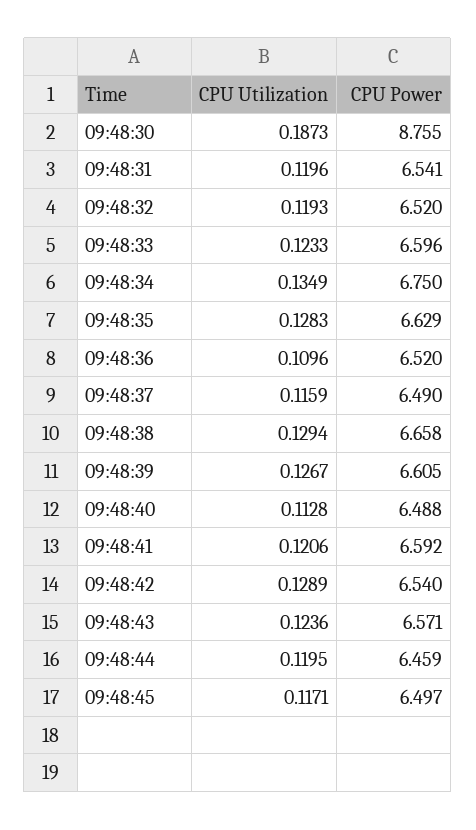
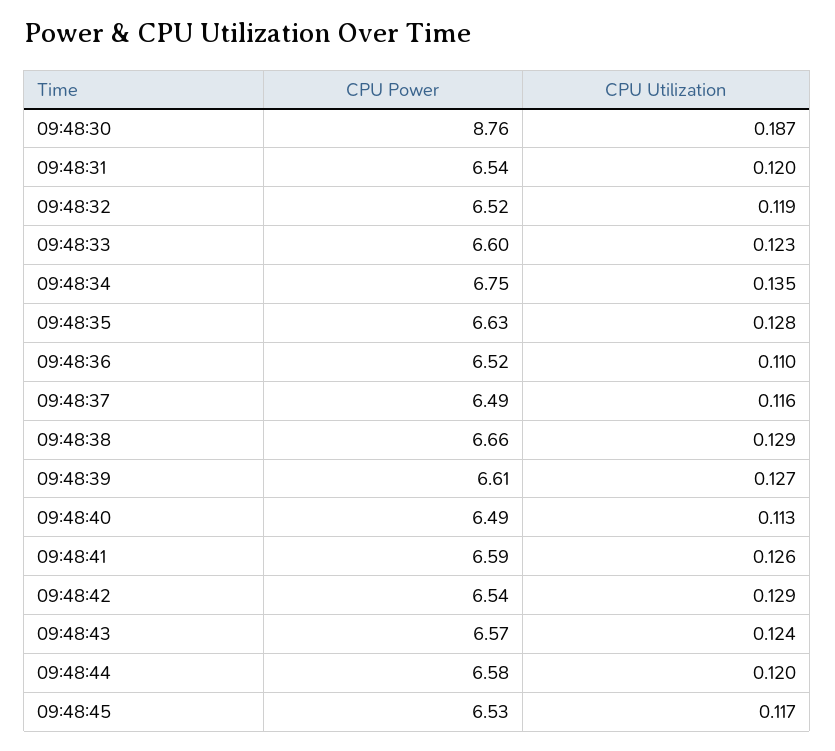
CPU Utilization, 09:48:41: 0.1206 -> 0.126
CPU Power, 09:48:44: 6.459 -> 6.58
CPU Power, 09:48:45: 6.497 -> 6.53

